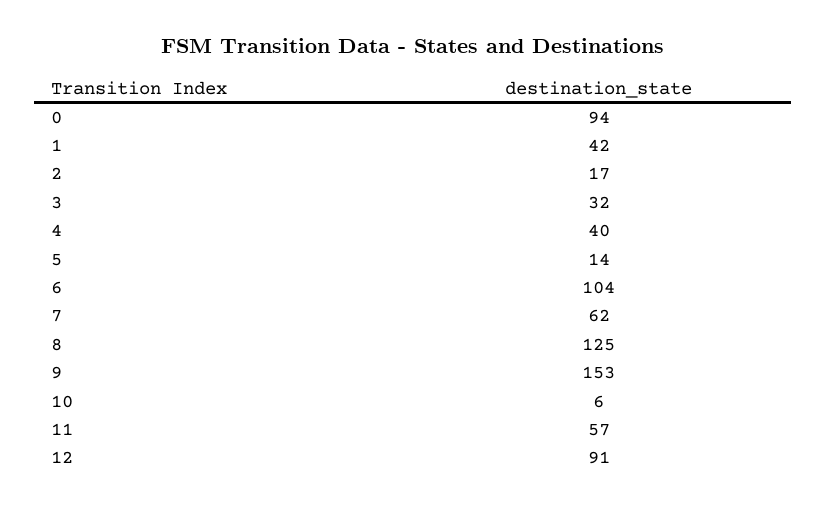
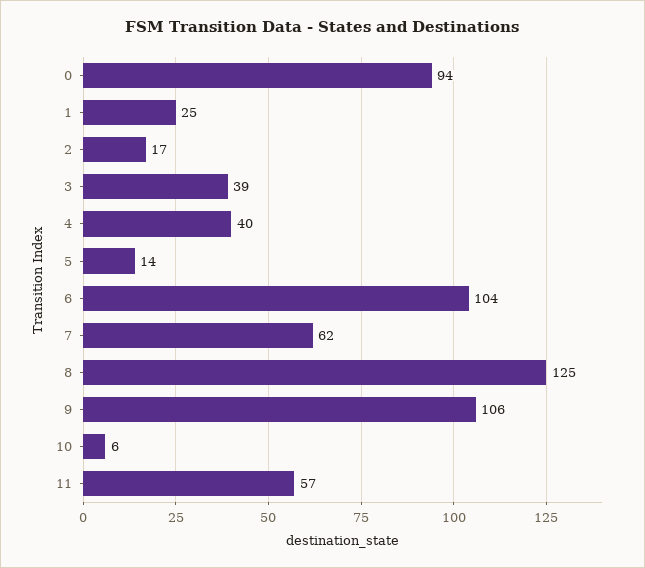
1: 42 -> 25
3: 32 -> 39
9: 153 -> 106
12: 91 -> none

